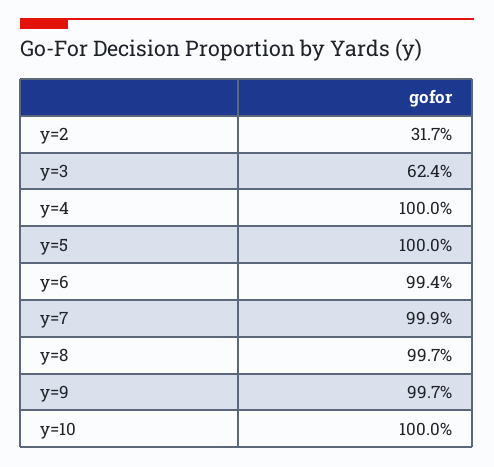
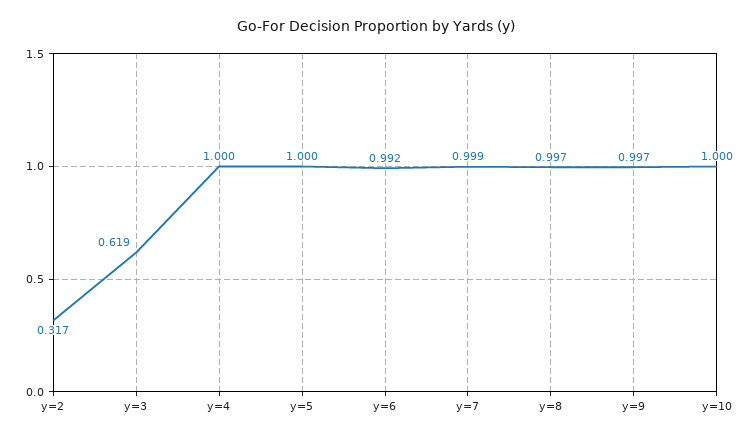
y=3: 0.624 -> 0.619
y=6: 0.994 -> 0.992

